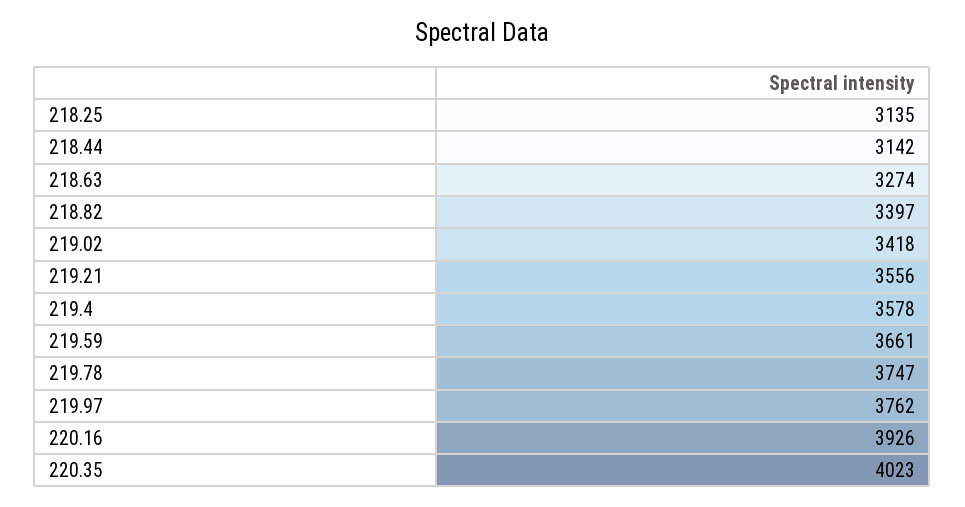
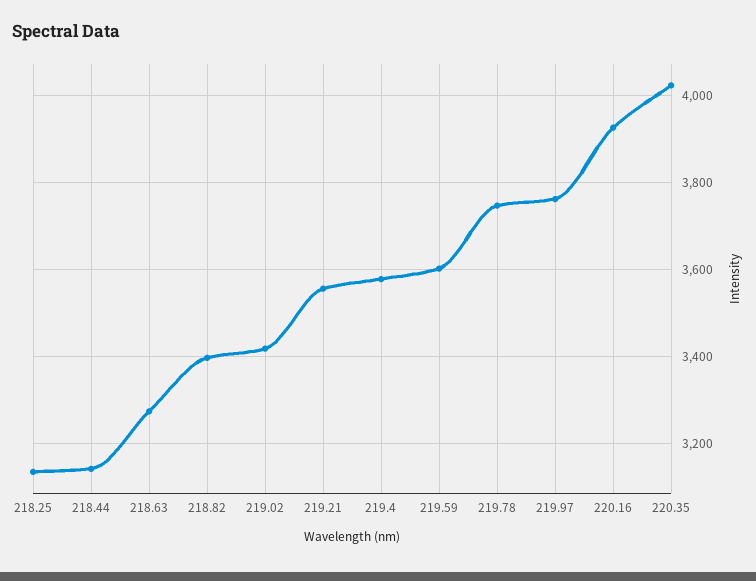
219.59: 3661 -> 3600

